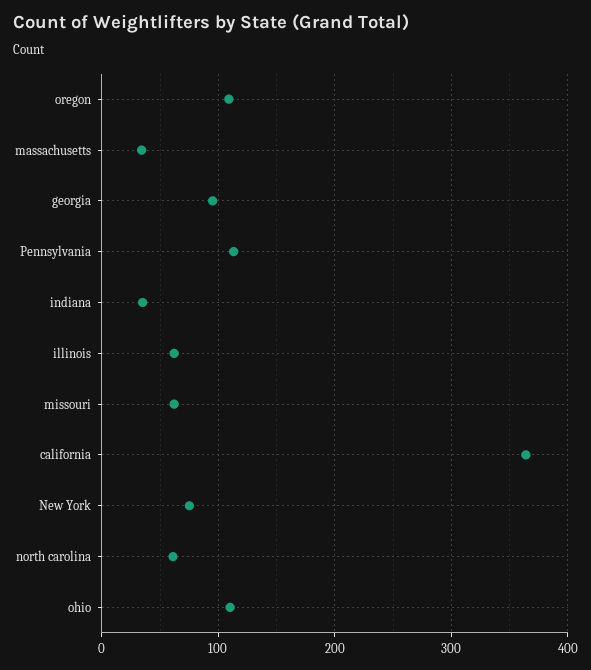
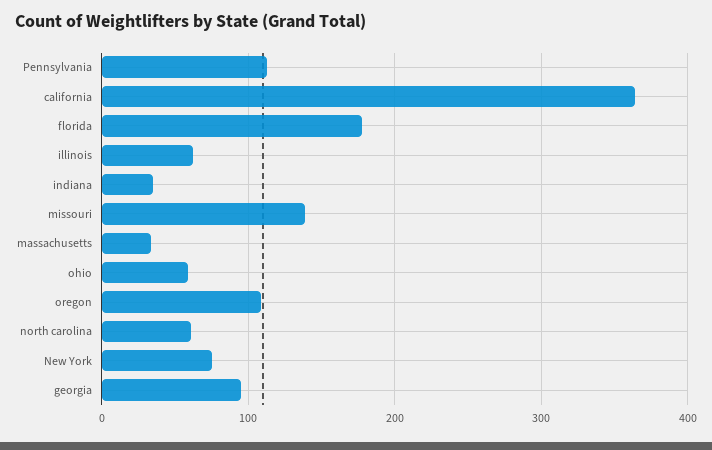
missouri: 60 -> 140
ohio: 110 -> 60
florida: none -> 180

